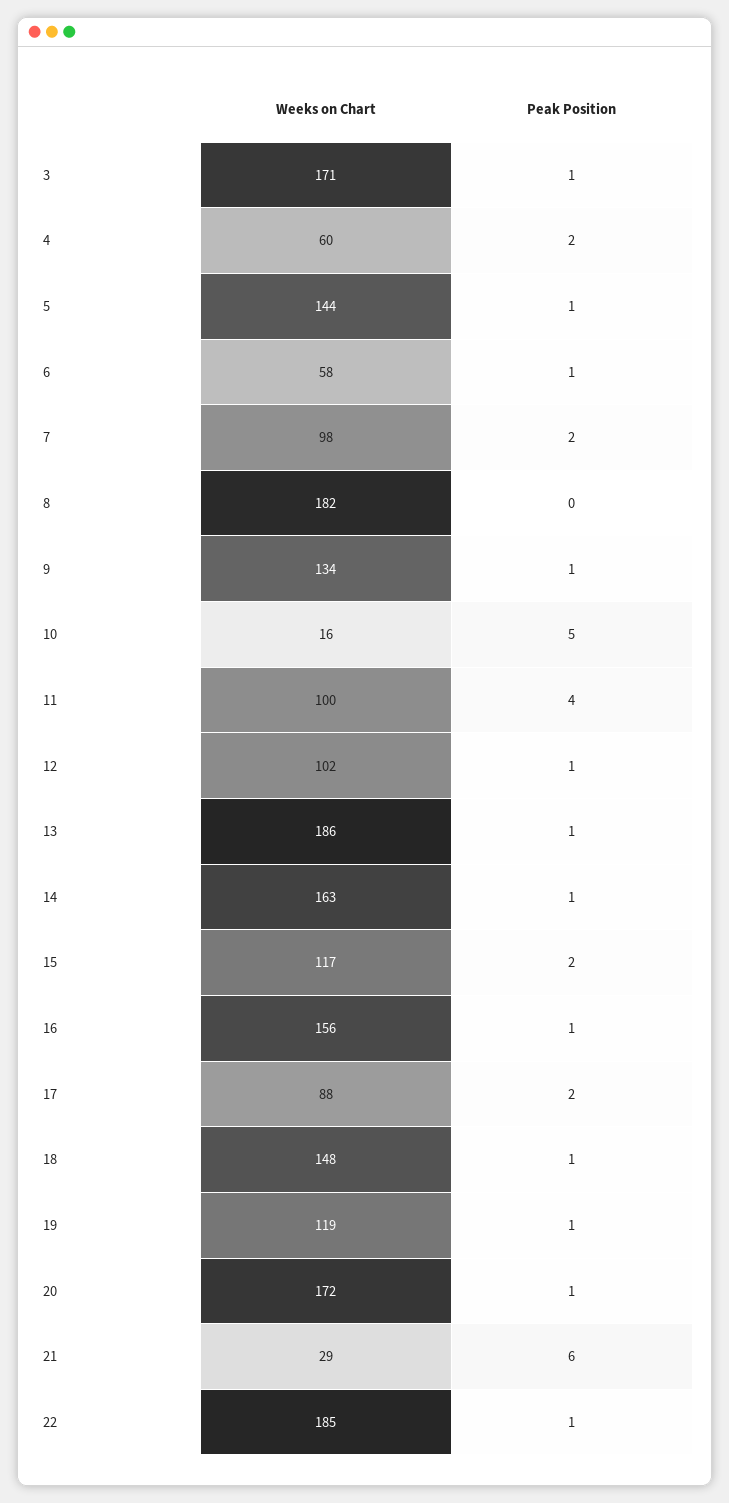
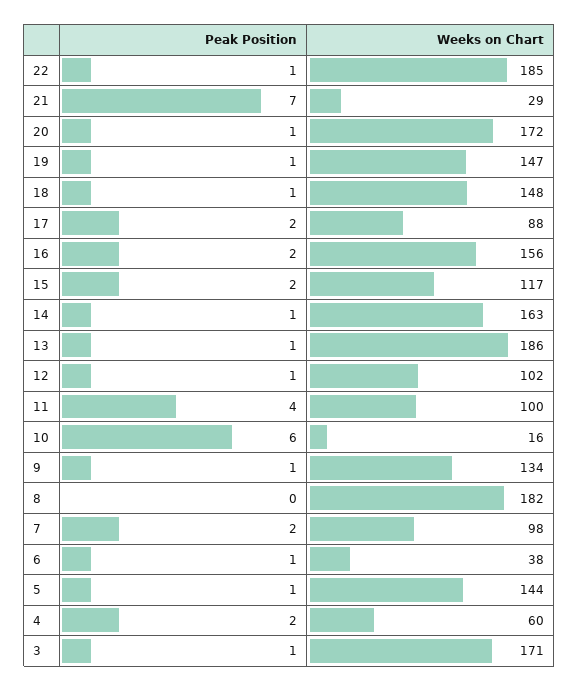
Weeks on Chart, 6: 58 -> 38
Peak Position, 10: 5 -> 6
Peak Position, 16: 1 -> 2
Weeks on Chart, 19: 119 -> 147
Peak Position, 21: 6 -> 7

